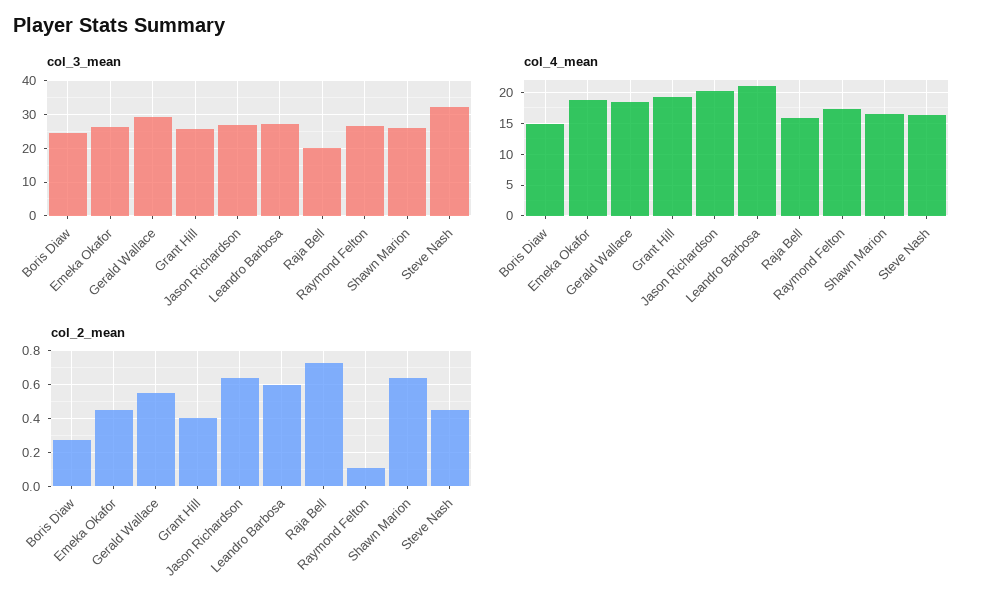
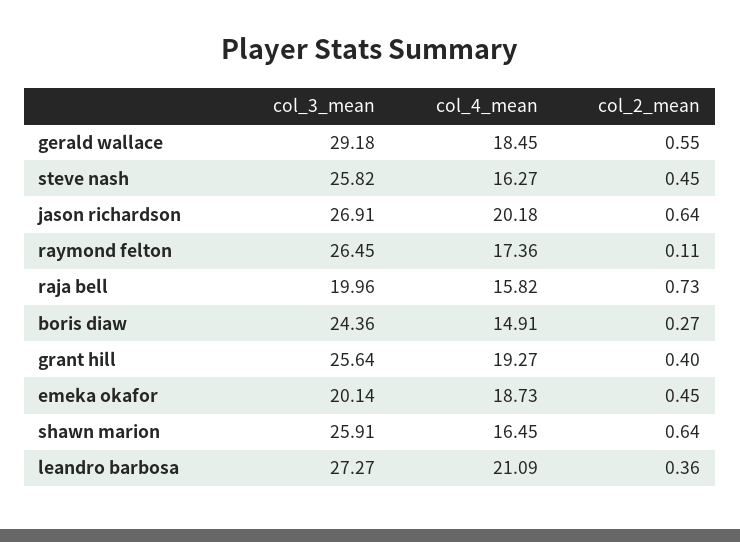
col_3_mean, Emeka Okafor: 26 -> 20.14
col_3_mean, Steve Nash: 32 -> 25.82
col_2_mean, Leandro Barbosa: 0.6 -> 0.36

